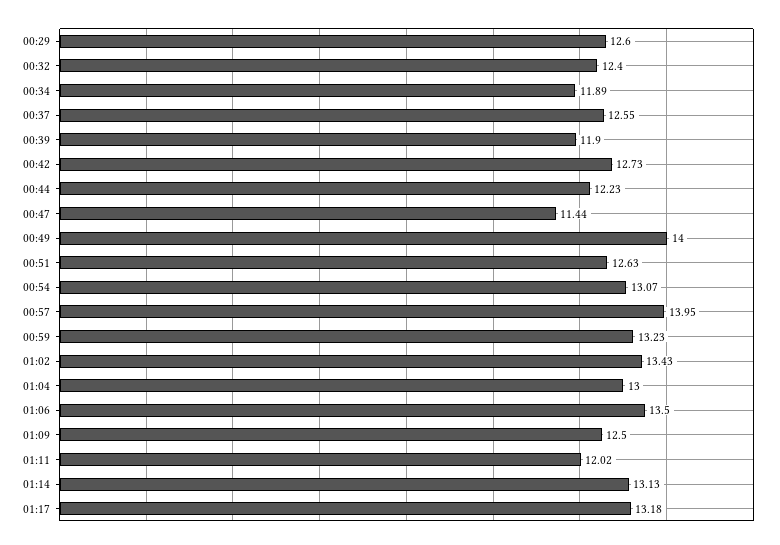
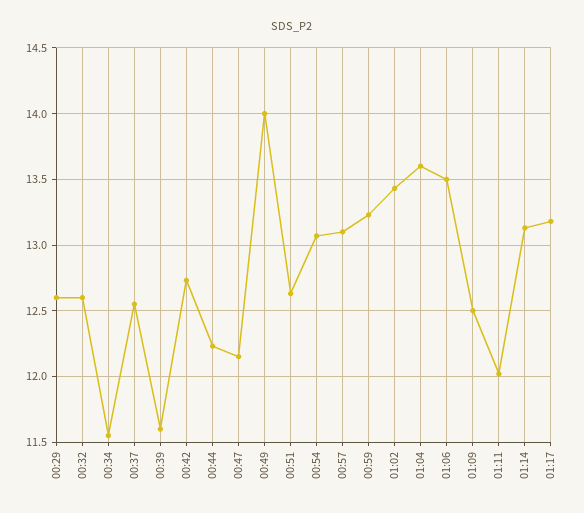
00:32: 12.4 -> 12.6
00:34: 11.89 -> 11.55
00:39: 11.9 -> 11.6
00:47: 11.44 -> 12.15
00:57: 13.95 -> 13.1
01:04: 13 -> 13.6

